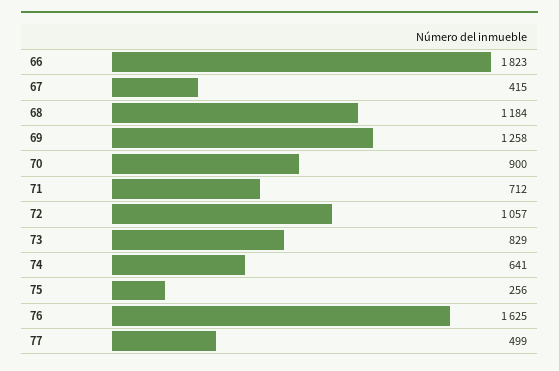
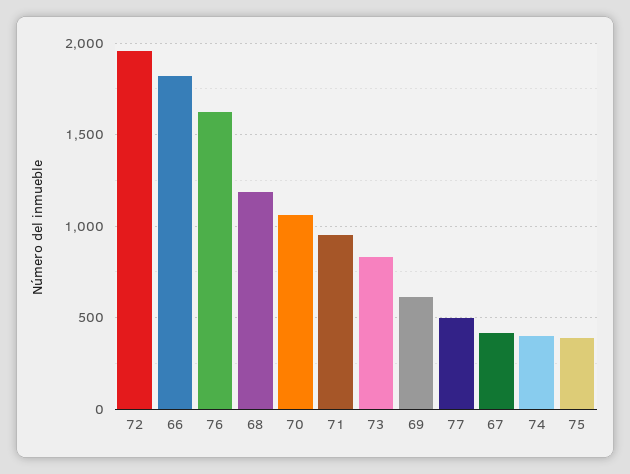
69: 1258 -> 600
70: 900 -> 1050
71: 712 -> 950
72: 1057 -> 1950
74: 641 -> 400
75: 256 -> 400

